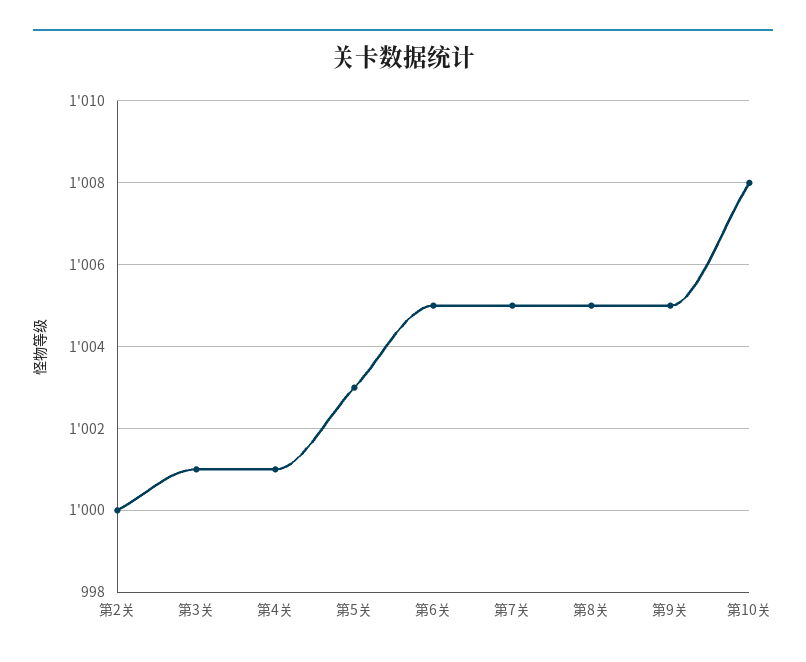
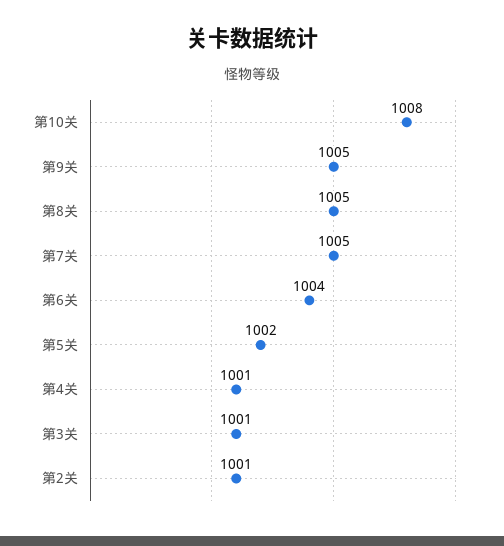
第2关: 1000 -> 1001
第5关: 1003 -> 1002
第6关: 1005 -> 1004

